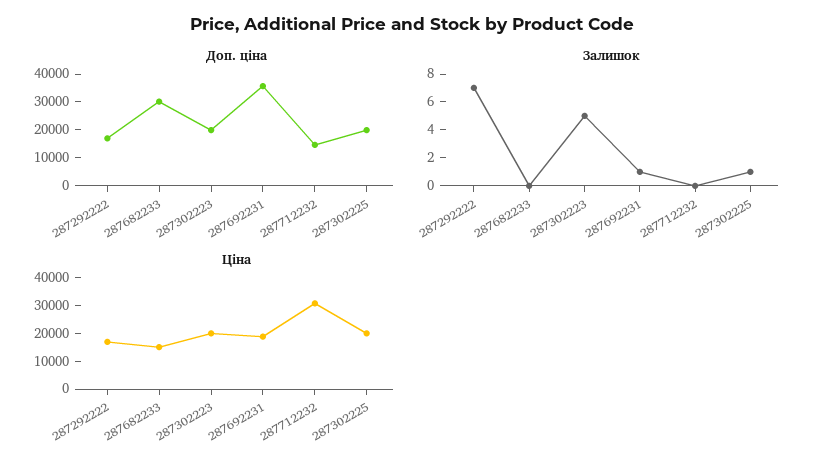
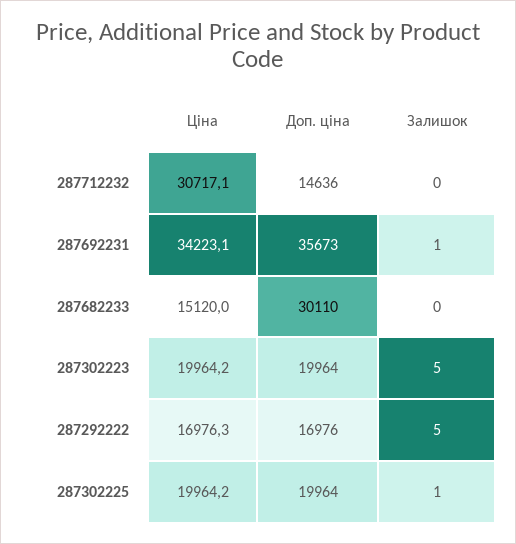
Залишок, 287292222: 7 -> 5
Ціна, 287692231: 20000 -> 34223.1

